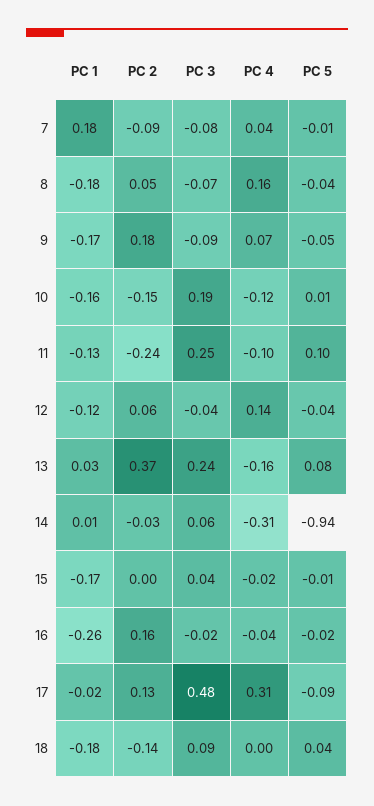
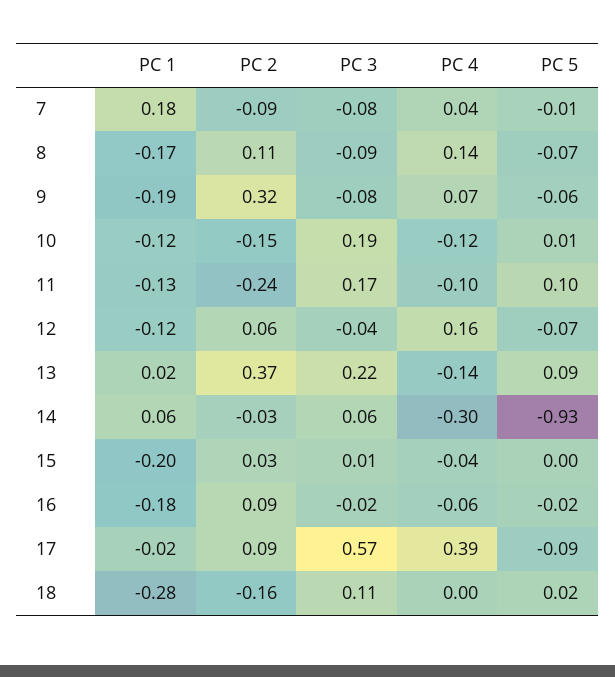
PC 1, 8: -0.18 -> -0.17
PC 2, 8: 0.05 -> 0.11
PC 3, 8: -0.07 -> -0.09
PC 4, 8: 0.16 -> 0.14
PC 5, 8: -0.04 -> -0.07
PC 1, 9: -0.17 -> -0.19
PC 2, 9: 0.18 -> 0.32
PC 3, 9: -0.09 -> -0.08
PC 5, 9: -0.05 -> -0.06
PC 1, 10: -0.16 -> -0.12
PC 3, 11: 0.25 -> 0.17
PC 4, 12: 0.14 -> 0.16
PC 5, 12: -0.04 -> -0.07
PC 1, 13: 0.03 -> 0.02
PC 3, 13: 0.24 -> 0.22
PC 4, 13: -0.16 -> -0.14
PC 5, 13: 0.08 -> 0.09
PC 1, 14: 0.01 -> 0.06
PC 4, 14: -0.31 -> -0.3
PC 5, 14: -0.94 -> -0.93
PC 1, 15: -0.17 -> -0.2
PC 2, 15: 0 -> 0.03
PC 3, 15: 0.04 -> 0.01
PC 4, 15: -0.02 -> -0.04
PC 5, 15: -0.01 -> 0
PC 1, 16: -0.26 -> -0.18
PC 2, 16: 0.16 -> 0.09
PC 4, 16: -0.04 -> -0.06
PC 2, 17: 0.13 -> 0.09
PC 3, 17: 0.48 -> 0.57
PC 4, 17: 0.31 -> 0.39
PC 1, 18: -0.18 -> -0.28
PC 2, 18: -0.14 -> -0.16
PC 3, 18: 0.09 -> 0.11
PC 5, 18: 0.04 -> 0.02

